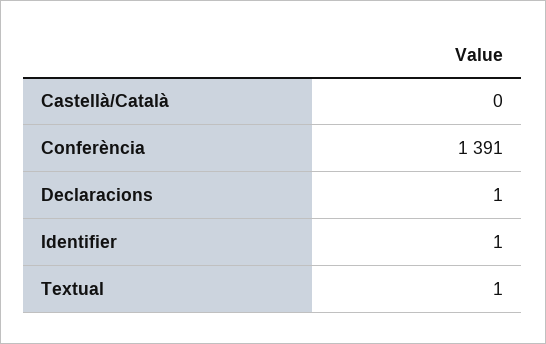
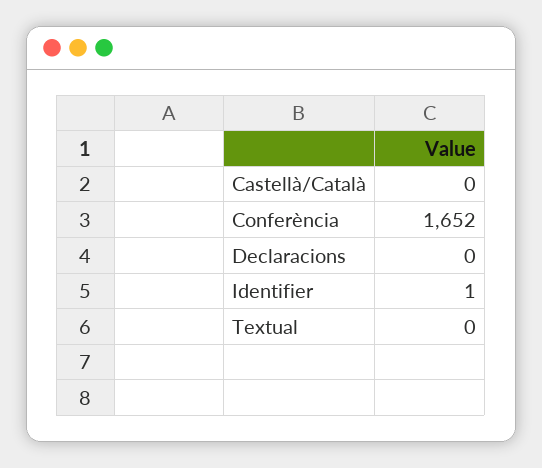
Conferència: 1391 -> 1652
Declaracions: 1 -> 0
Textual: 1 -> 0

